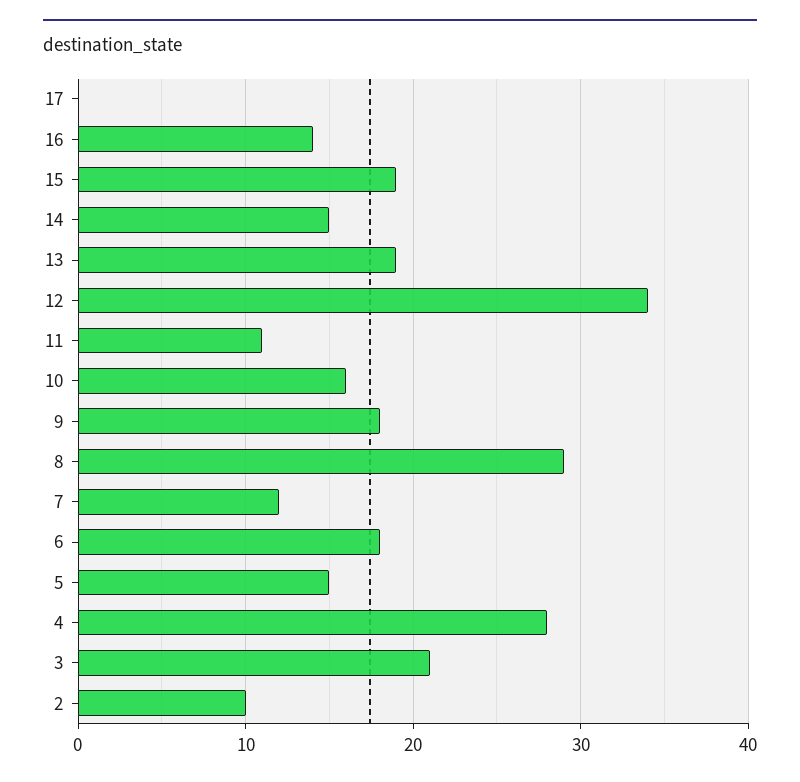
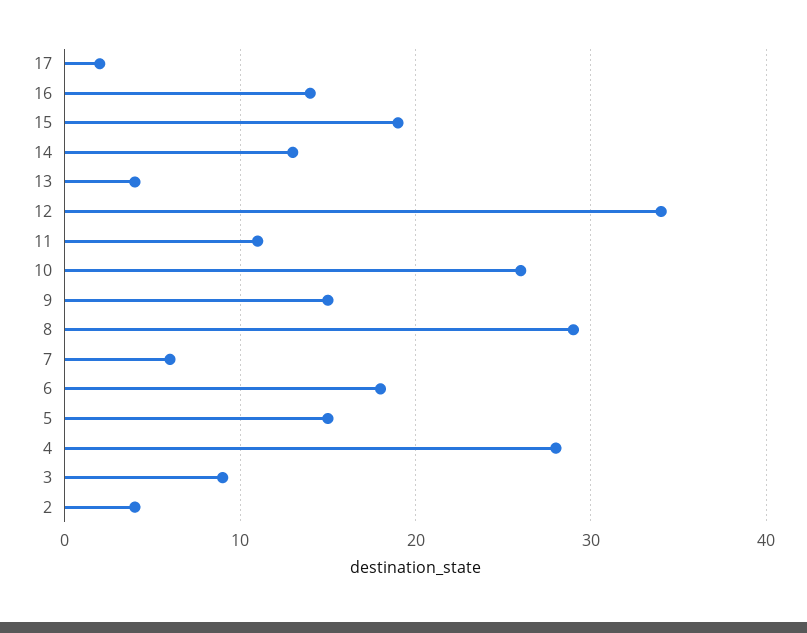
17: 0 -> 2
14: 15 -> 13
13: 19 -> 4
10: 16 -> 26
9: 18 -> 15
7: 12 -> 6
3: 21 -> 9
2: 10 -> 4

